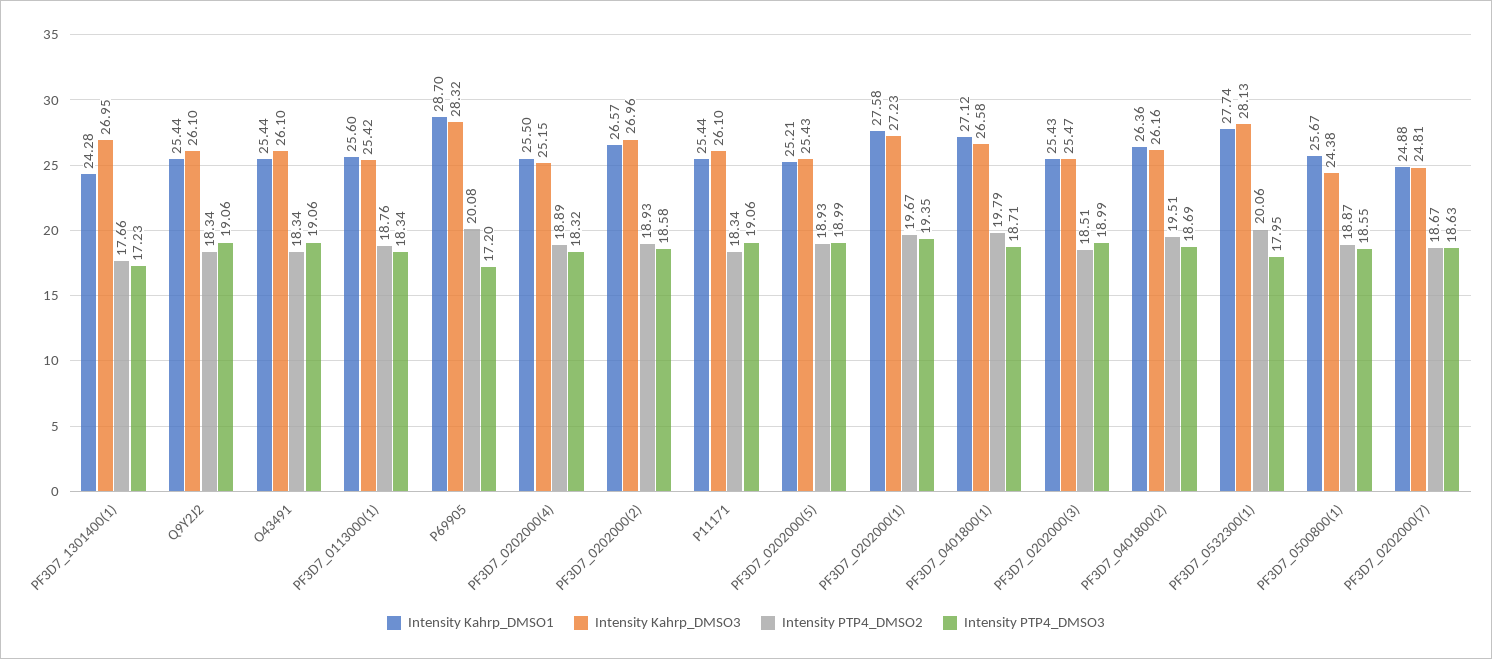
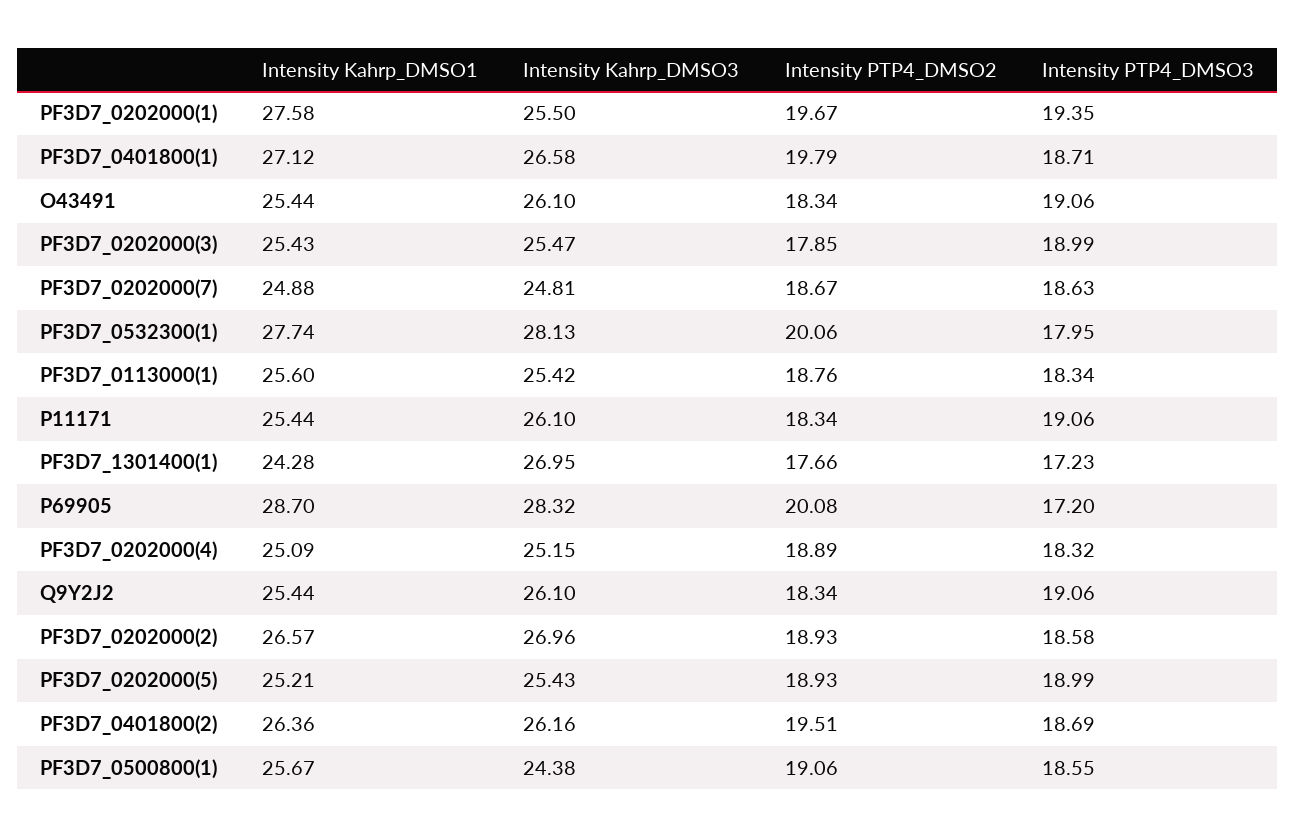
Intensity Kahrp_DMSO1, PF3D7_0202000(4): 25.5 -> 25.09
Intensity Kahrp_DMSO3, PF3D7_0202000(1): 27.23 -> 25.5
Intensity PTP4_DMSO2, PF3D7_0202000(3): 18.51 -> 17.85
Intensity PTP4_DMSO2, PF3D7_0500800(1): 18.87 -> 19.06

